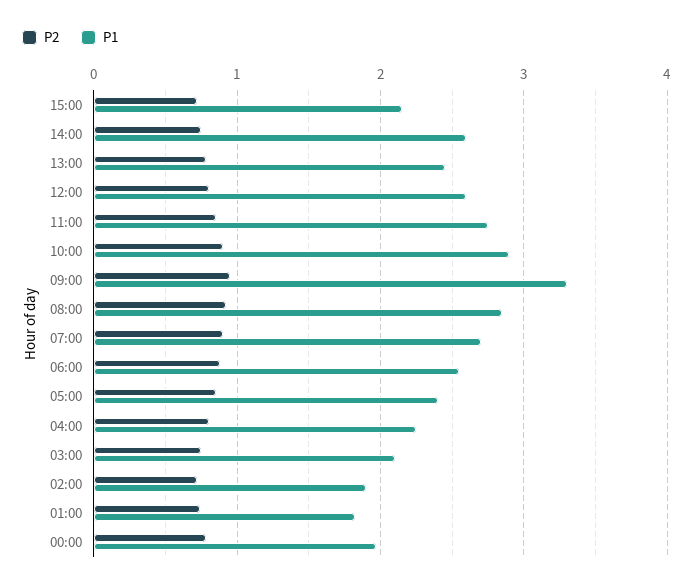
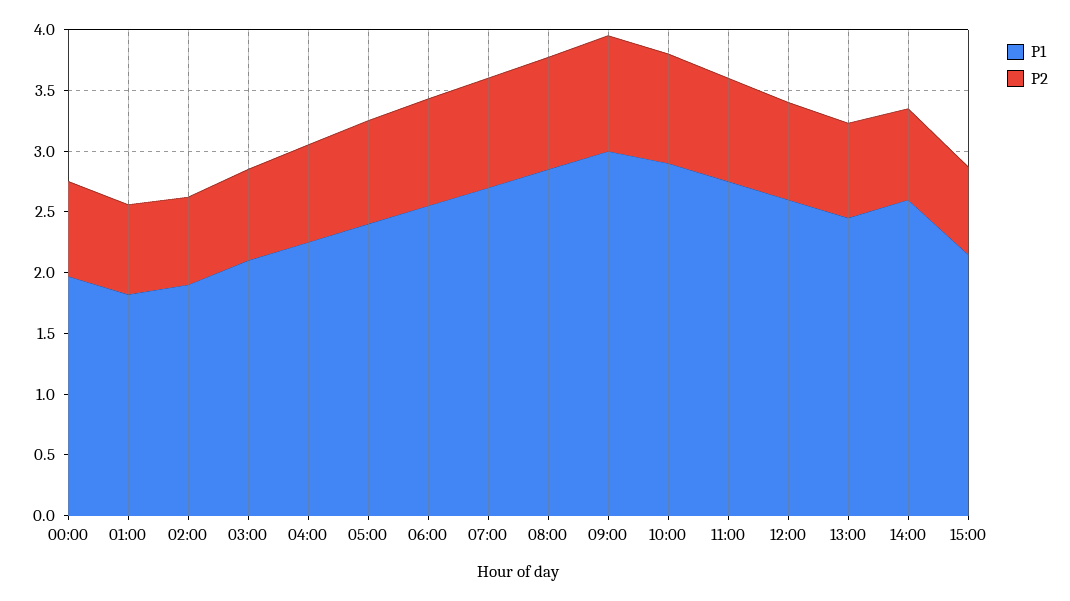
P1, 09:00: 3.3 -> 3

